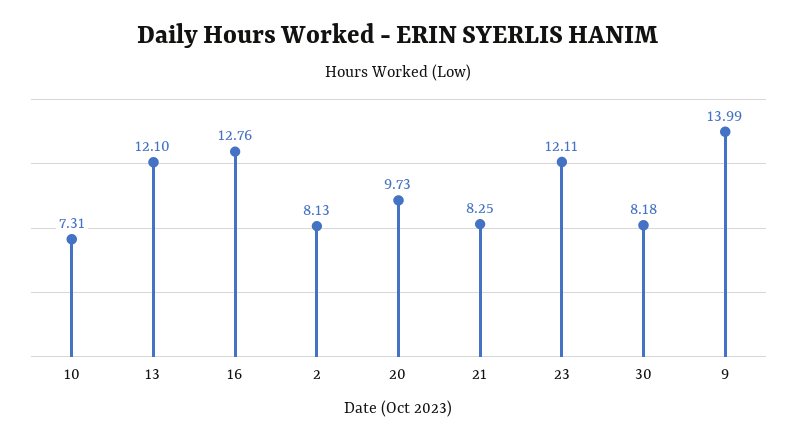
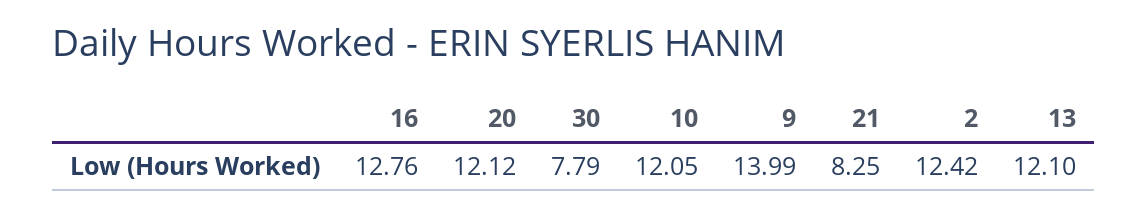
10: 7.31 -> 12.05
2: 8.13 -> 12.42
20: 9.73 -> 12.12
23: 12.11 -> none
30: 8.18 -> 7.79

